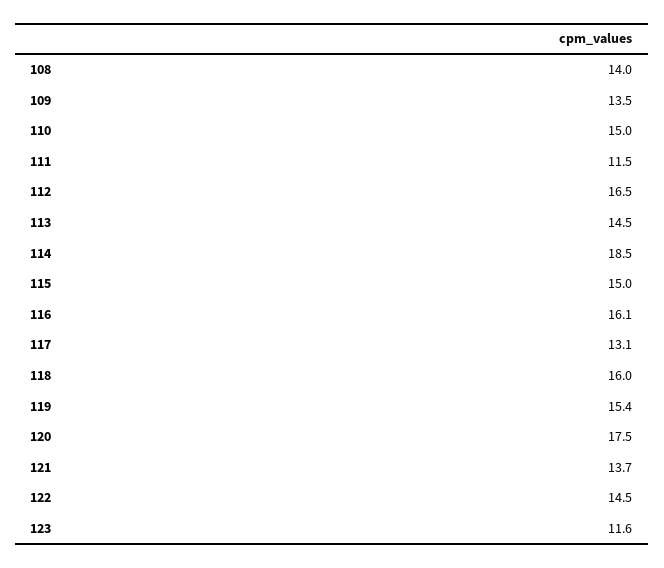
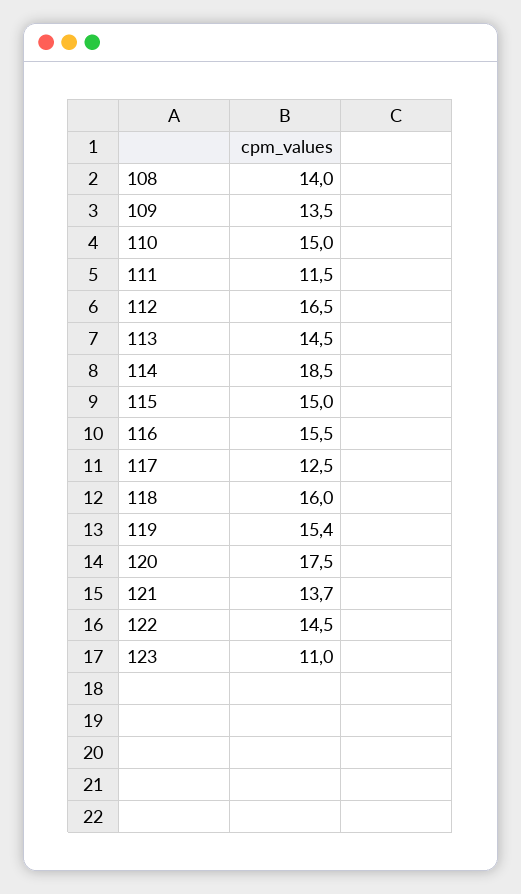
116: 16.1 -> 15.5
117: 13.1 -> 12.5
123: 11.6 -> 11

